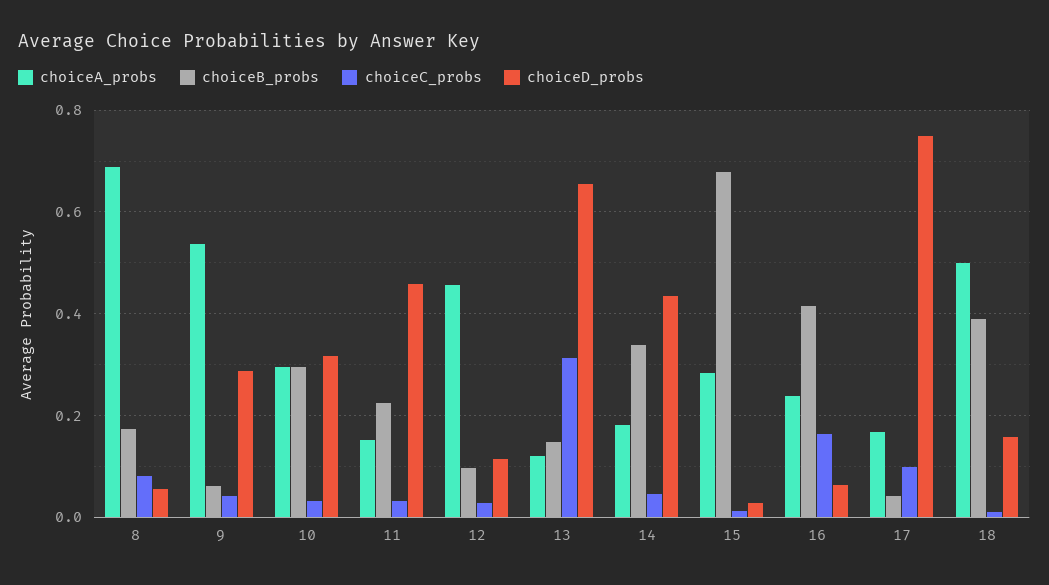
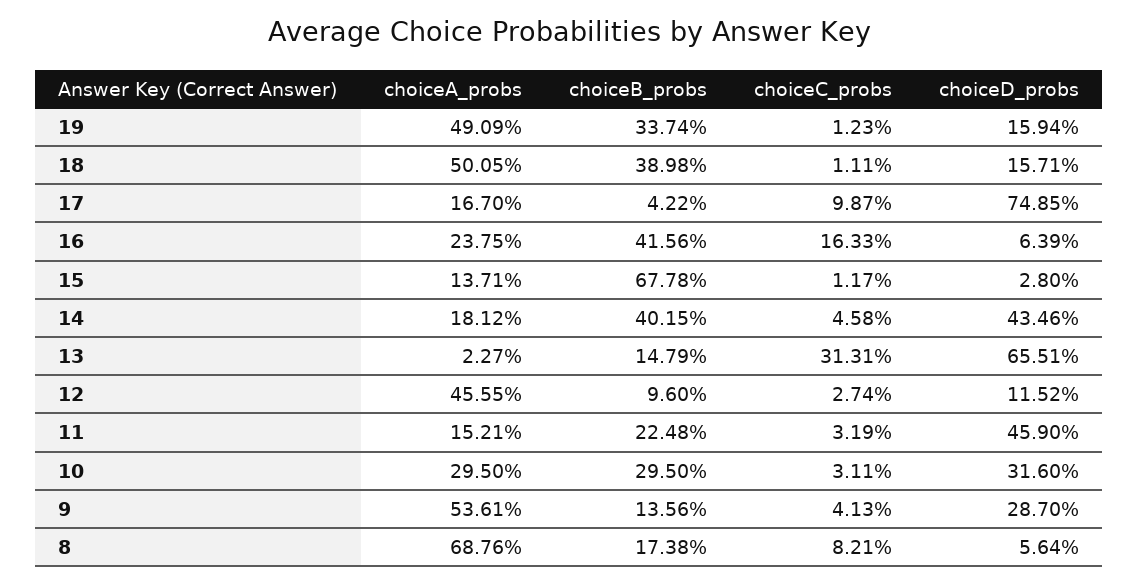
choiceB_probs, 9: 0.06 -> 0.1356
choiceA_probs, 13: 0.12 -> 0.0227
choiceB_probs, 14: 0.34 -> 0.4015
choiceA_probs, 15: 0.28 -> 0.1371
choiceA_probs, 19: none -> 0.4909
choiceB_probs, 19: none -> 0.3374
choiceC_probs, 19: none -> 0.0123
choiceD_probs, 19: none -> 0.1594

